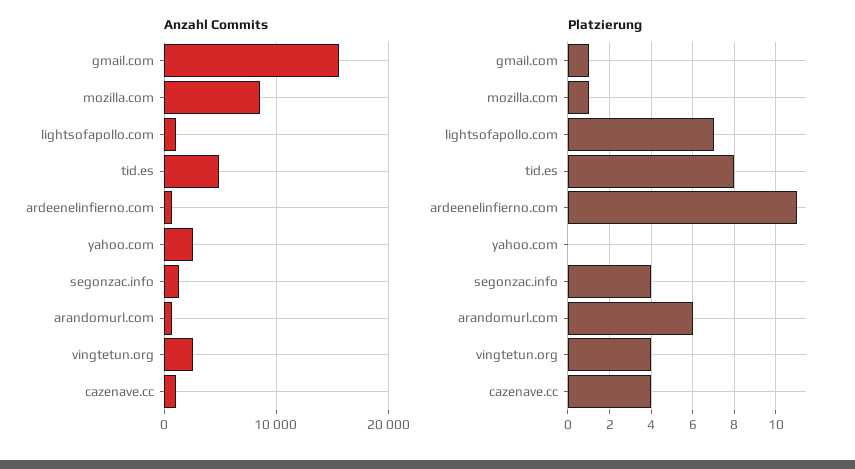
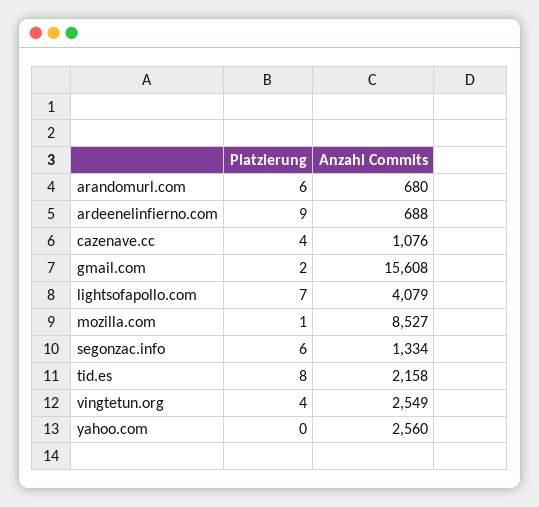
Anzahl Commits, lightsofapollo.com: 1000 -> 4079
Anzahl Commits, tid.es: 5000 -> 2158
Platzierung, gmail.com: 1 -> 2
Platzierung, ardeenelinfierno.com: 11 -> 9
Platzierung, segonzac.info: 4 -> 6

